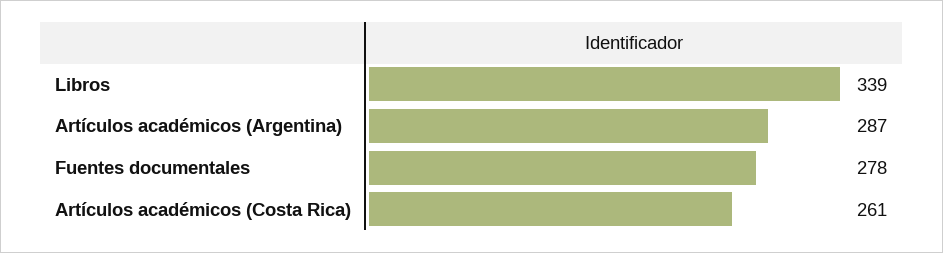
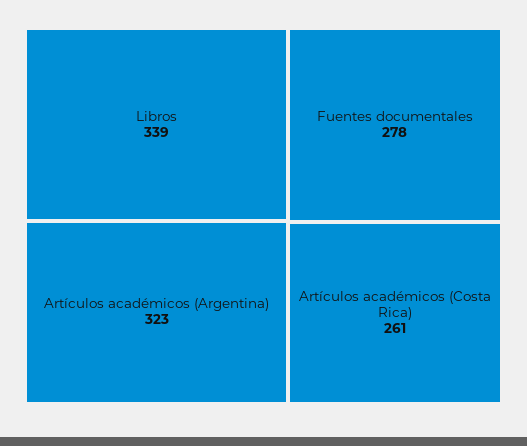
Artículos académicos (Argentina): 287 -> 323

